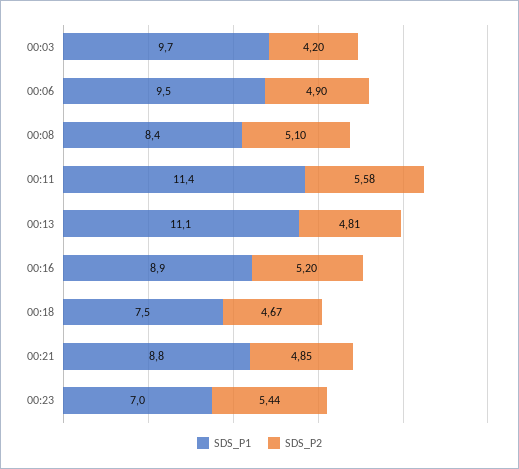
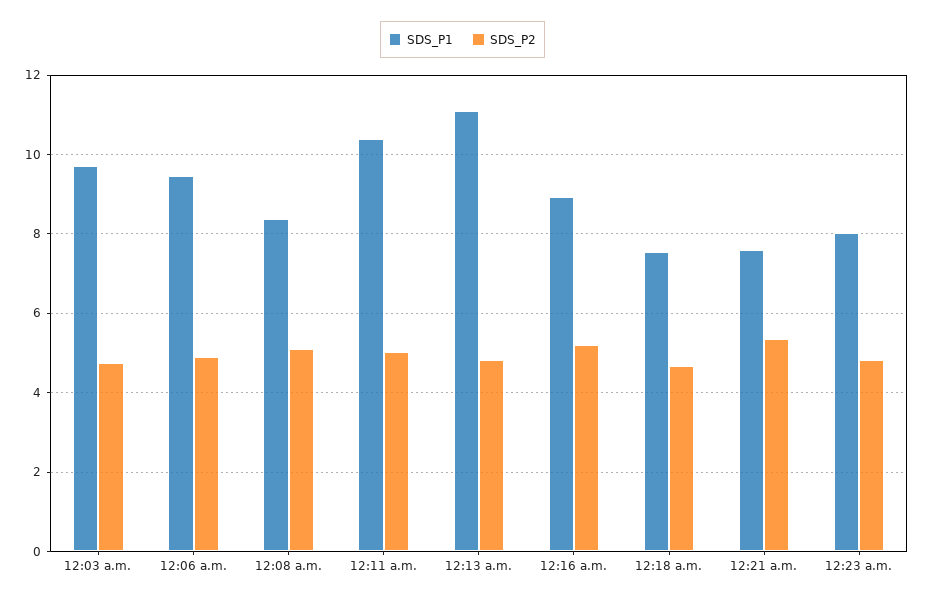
SDS_P2, 00:03: 4.2 -> 4.8
SDS_P1, 00:11: 11.4 -> 10.4
SDS_P2, 00:11: 5.58 -> 5
SDS_P1, 00:21: 8.8 -> 7.6
SDS_P2, 00:21: 4.85 -> 5.4
SDS_P1, 00:23: 7 -> 8
SDS_P2, 00:23: 5.44 -> 4.8

